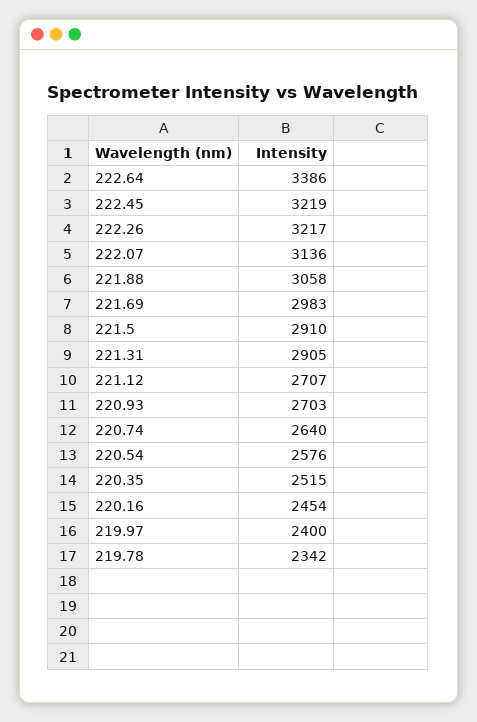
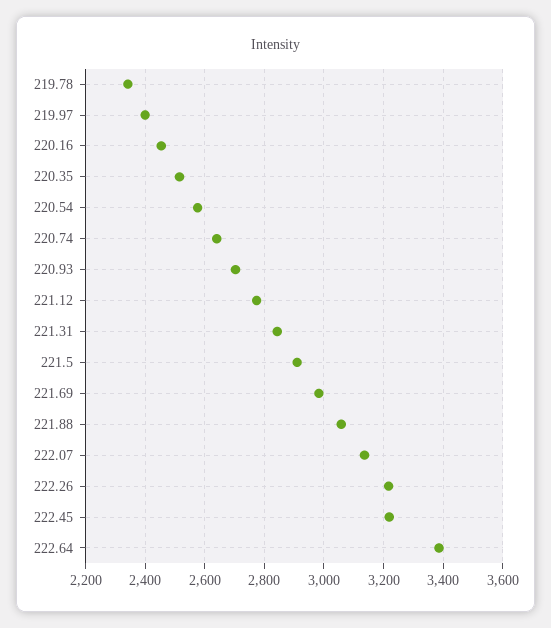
221.31: 2905 -> 2850
221.12: 2707 -> 2775

